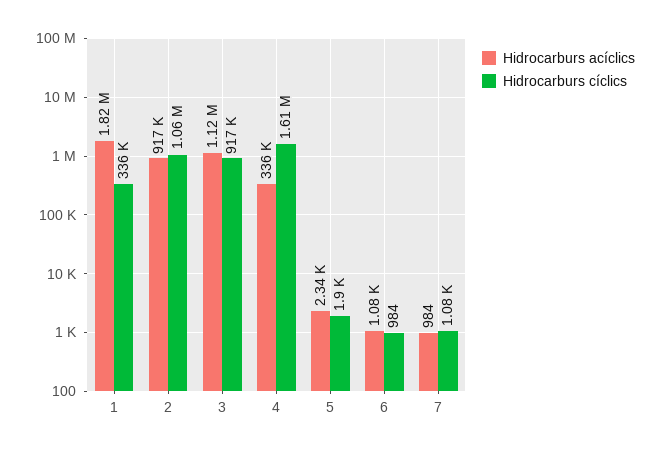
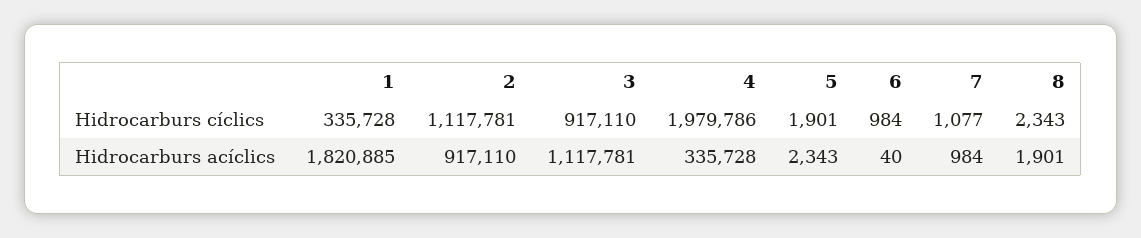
Hidrocarburs cíclics, 2: 1060000 -> 1117781
Hidrocarburs cíclics, 4: 1610000 -> 1979786
Hidrocarburs acíclics, 6: 1080 -> 40
Hidrocarburs cíclics, 8: none -> 2343
Hidrocarburs acíclics, 8: none -> 1901

